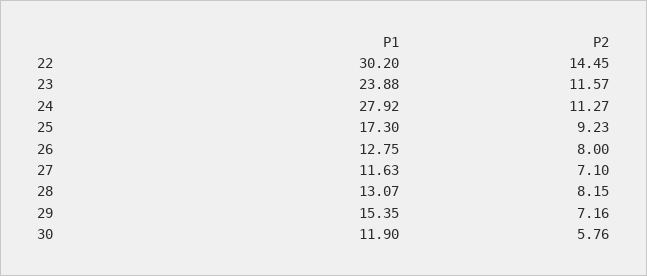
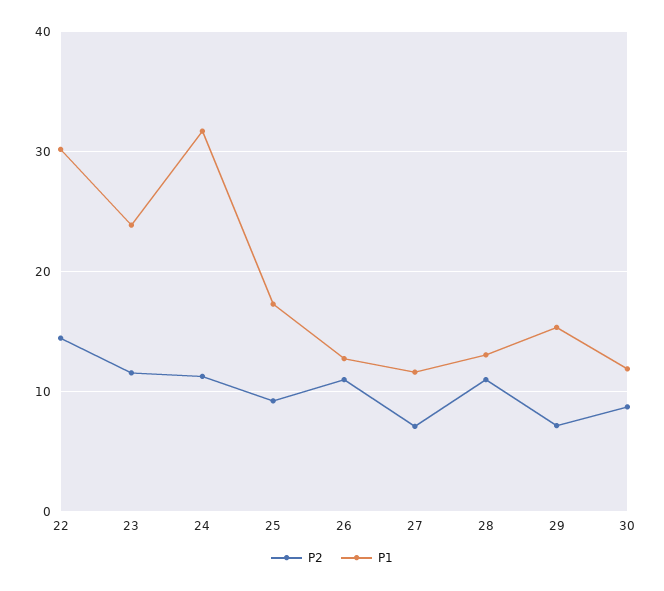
P1, 24: 27.92 -> 32
P2, 26: 8 -> 11
P2, 28: 8.15 -> 11
P2, 30: 5.76 -> 9

